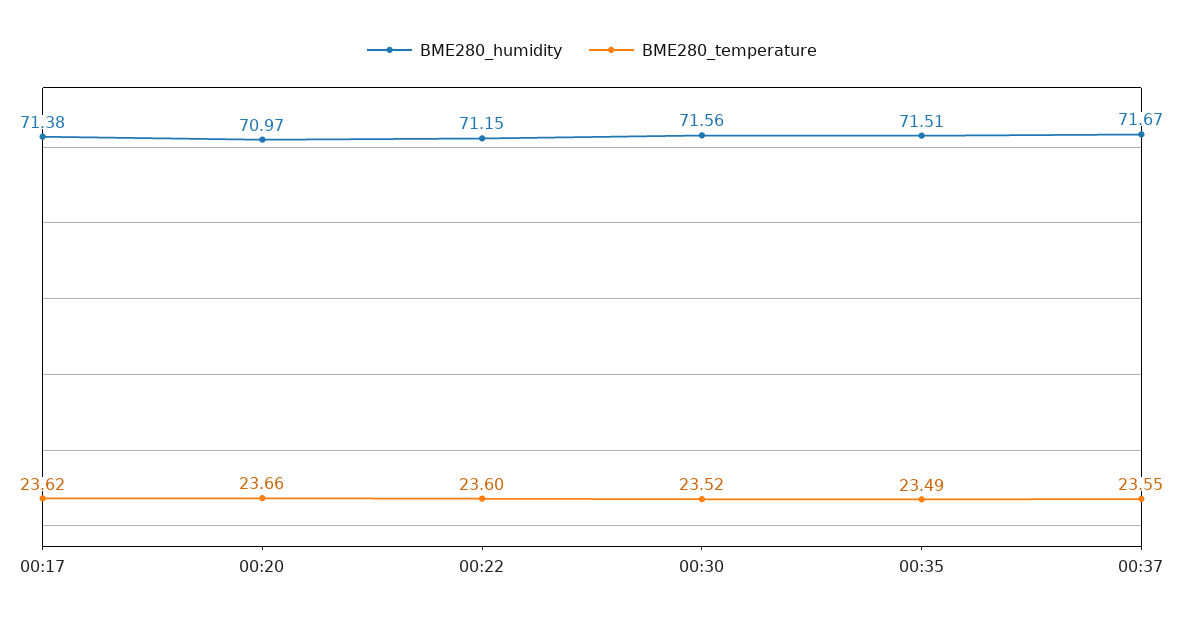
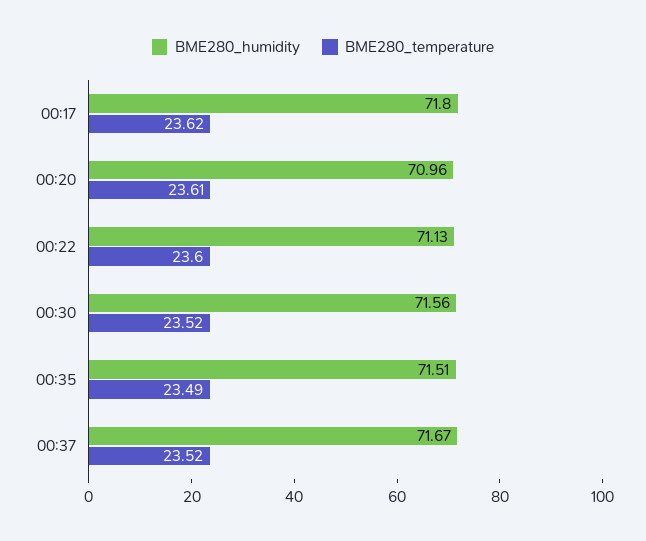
BME280_humidity, 00:17: 71.38 -> 71.8
BME280_humidity, 00:20: 70.97 -> 70.96
BME280_temperature, 00:20: 23.66 -> 23.61
BME280_humidity, 00:22: 71.15 -> 71.13
BME280_temperature, 00:37: 23.55 -> 23.52

